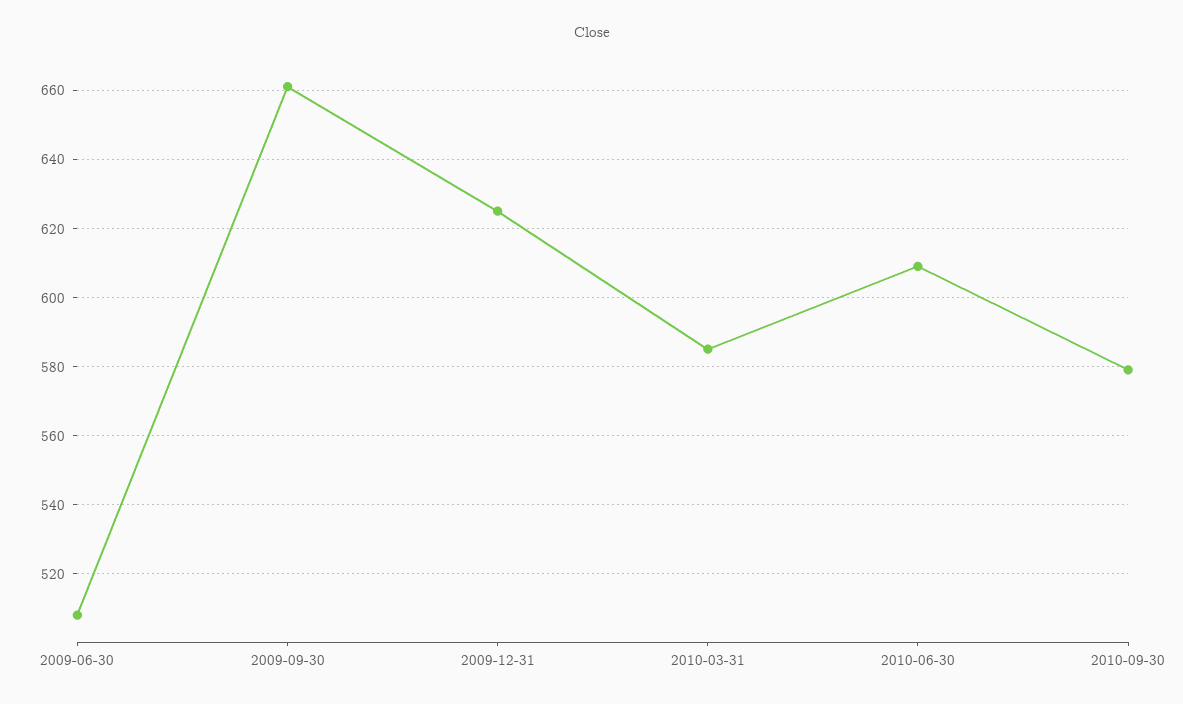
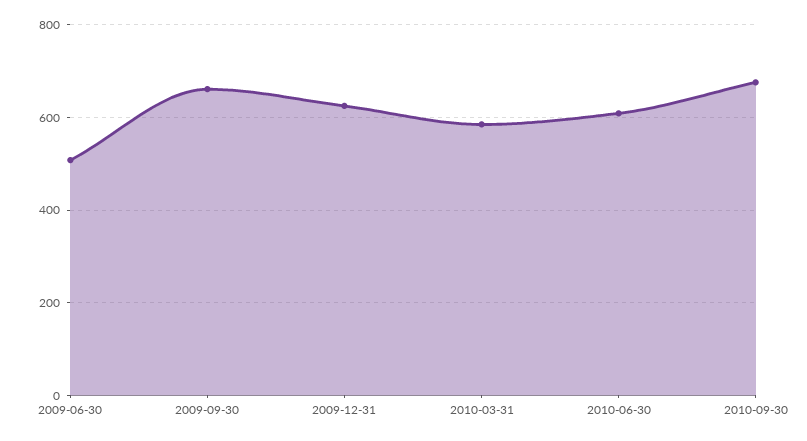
2010-09-30: 580 -> 680

